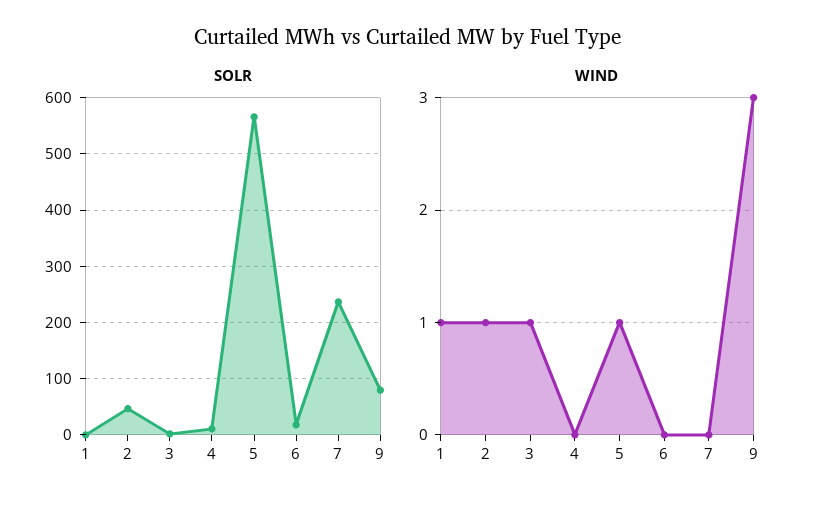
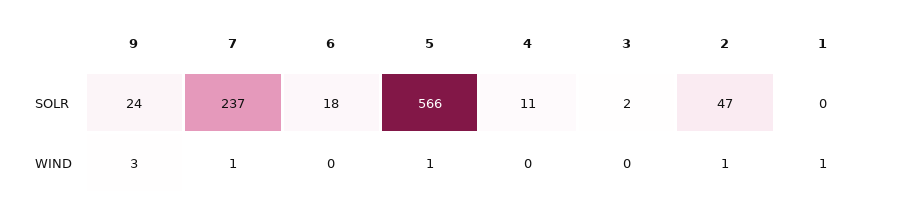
SOLR, 9: 80 -> 24
WIND, 3: 1 -> 0
WIND, 7: 0 -> 1

